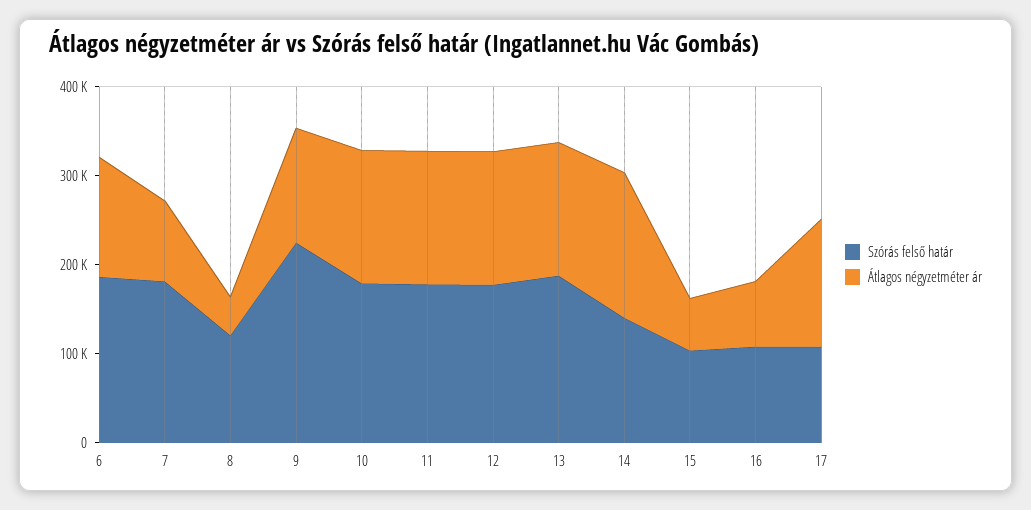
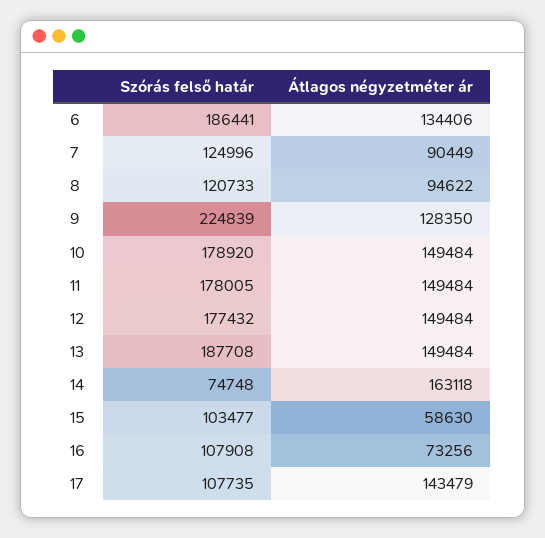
Szórás felső határ, 7: 180000 -> 124996
Átlagos négyzetméter ár, 8: 40000 -> 94622
Szórás felső határ, 14: 140000 -> 74748

